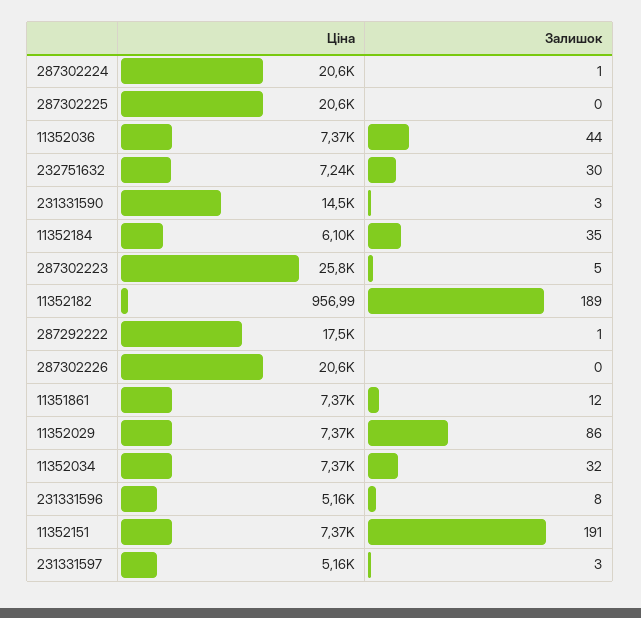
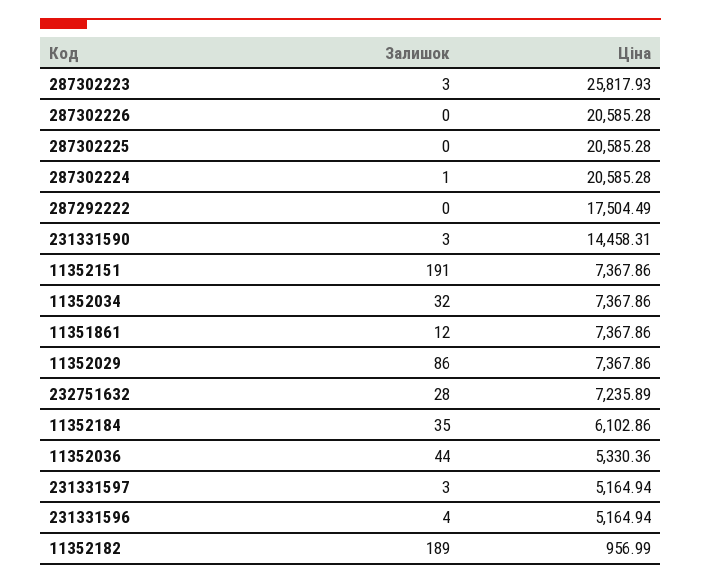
Ціна, 11352036: 7370 -> 5330.36
Залишок, 232751632: 30 -> 28
Залишок, 287302223: 5 -> 3
Залишок, 287292222: 1 -> 0
Залишок, 231331596: 8 -> 4

